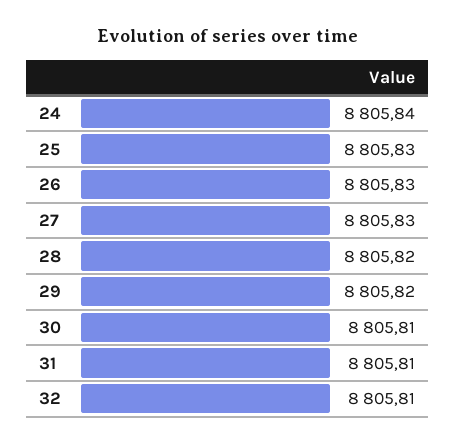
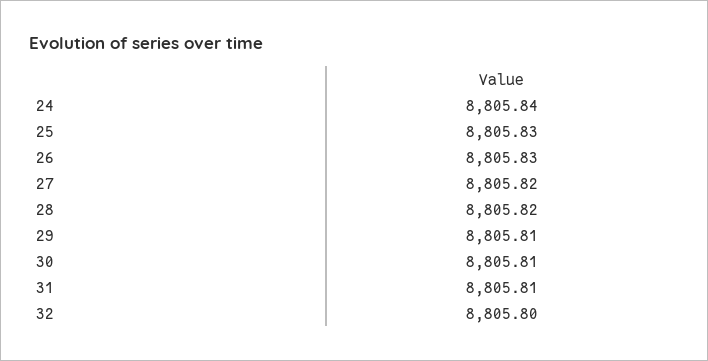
27: 8805.83 -> 8805.82
29: 8805.82 -> 8805.81
32: 8805.81 -> 8805.8

